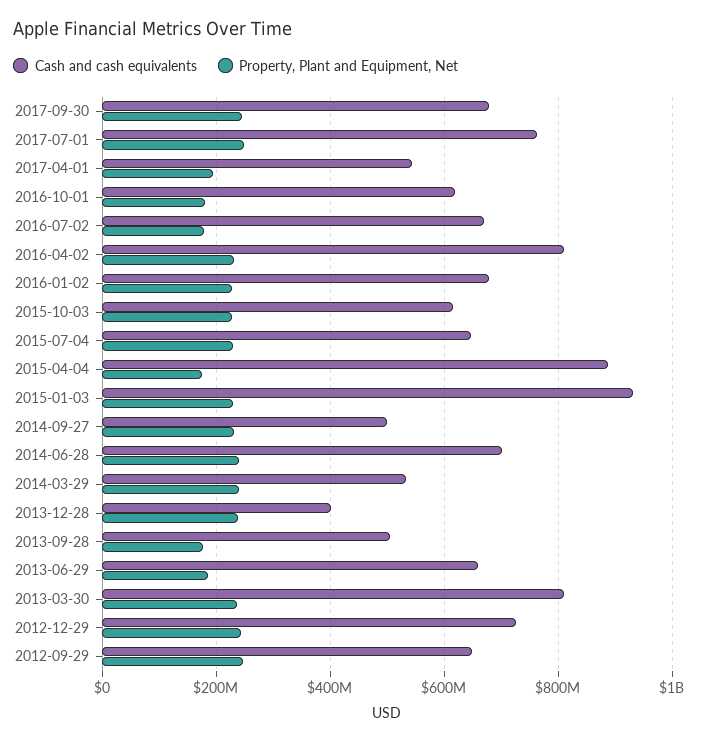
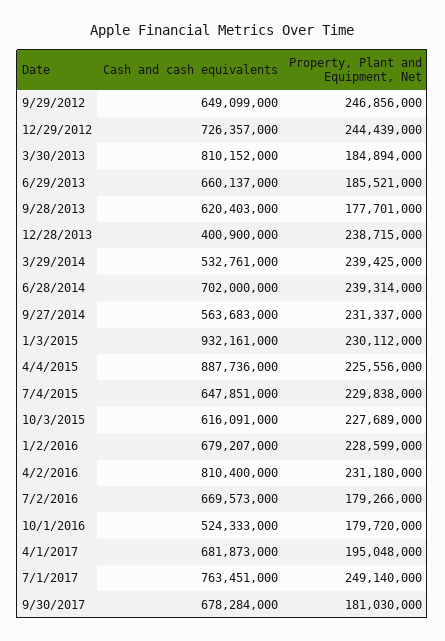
Property, Plant and Equipment, Net, 2017-09-30: 240000000 -> 181030000
Cash and cash equivalents, 2017-04-01: 540000000 -> 681873000
Cash and cash equivalents, 2016-10-01: 620000000 -> 524333000
Property, Plant and Equipment, Net, 2015-04-04: 180000000 -> 225556000
Cash and cash equivalents, 2014-09-27: 500000000 -> 563683000
Cash and cash equivalents, 2013-09-28: 500000000 -> 620403000
Property, Plant and Equipment, Net, 2013-03-30: 240000000 -> 184894000

